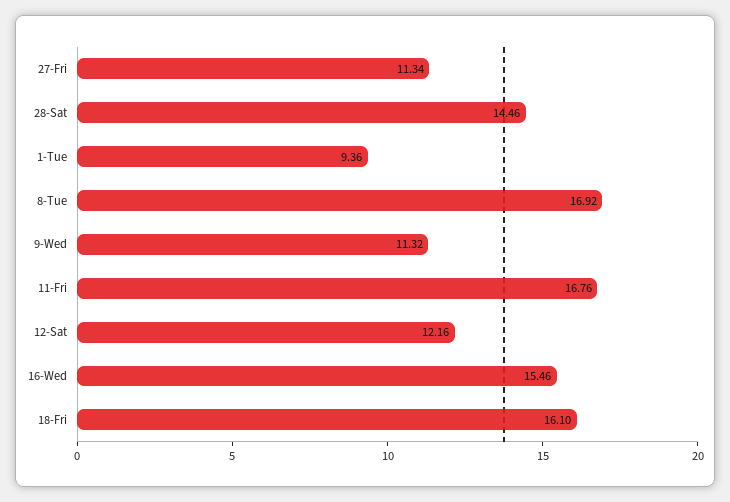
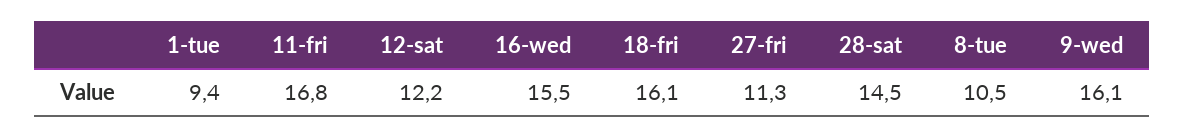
8-Tue: 16.92 -> 10.5
9-Wed: 11.32 -> 16.1

